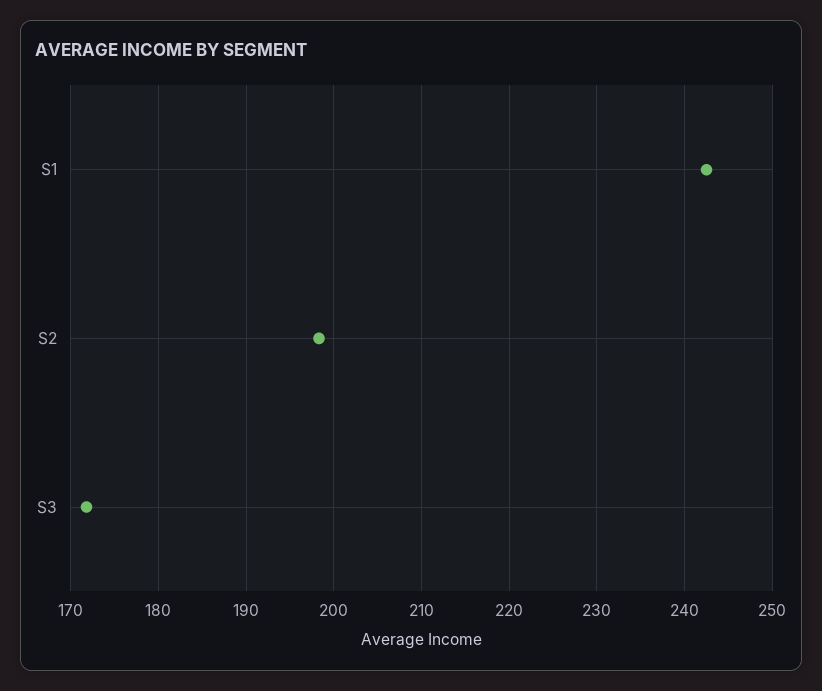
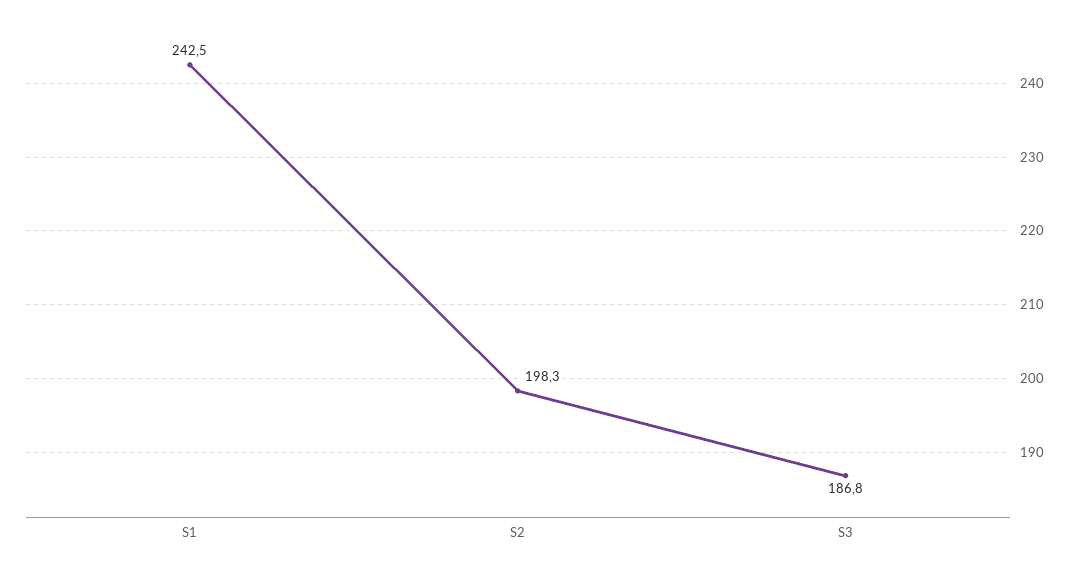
S3: 172 -> 186.8

